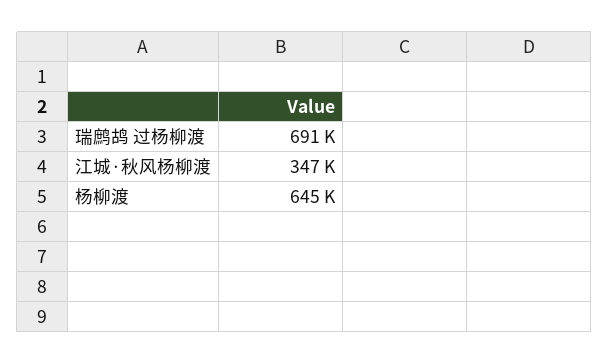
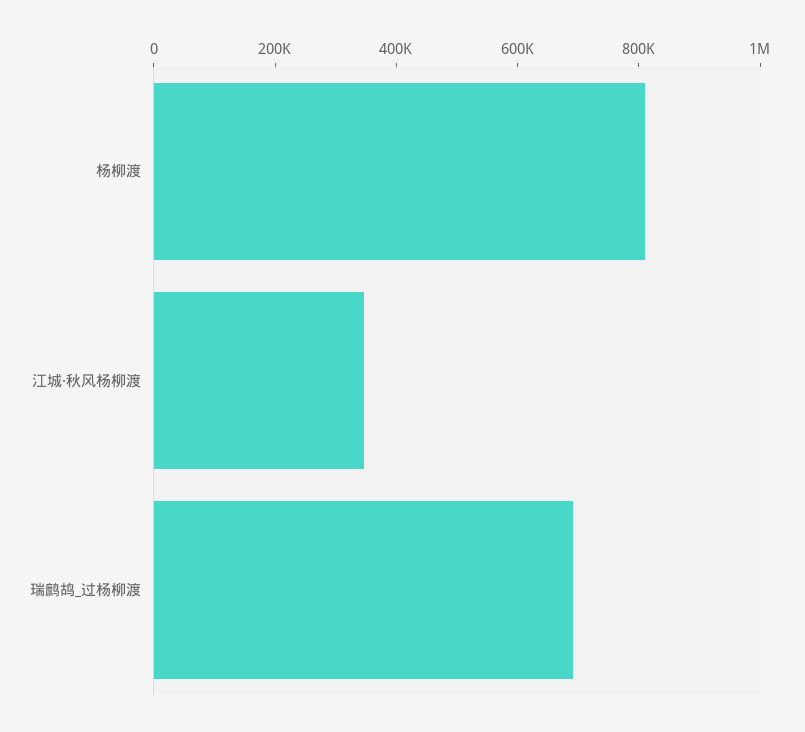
杨柳渡: 645000 -> 800000

